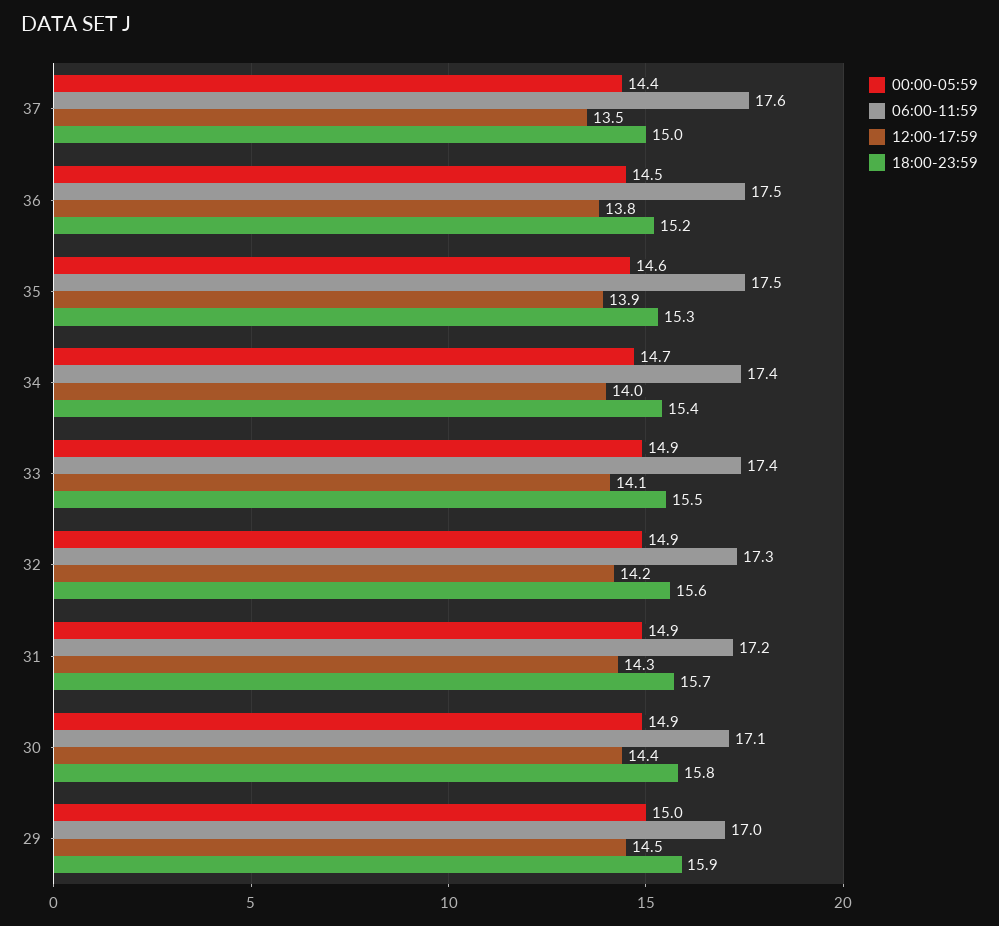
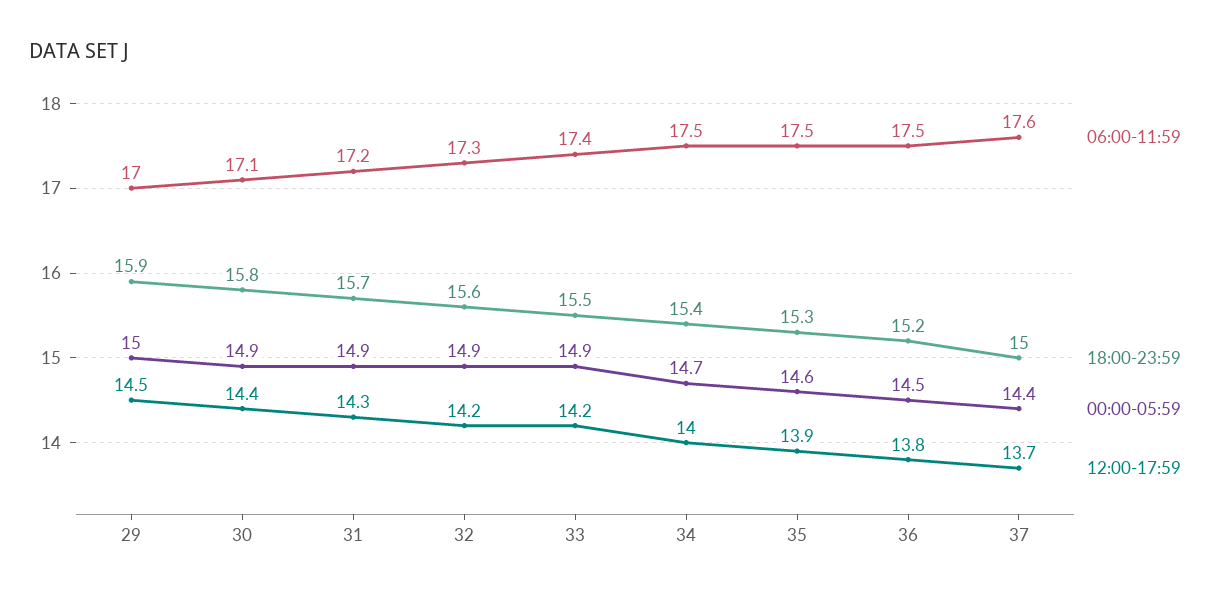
12:00-17:59, 37: 13.5 -> 13.7
06:00-11:59, 34: 17.4 -> 17.5
12:00-17:59, 33: 14.1 -> 14.2

